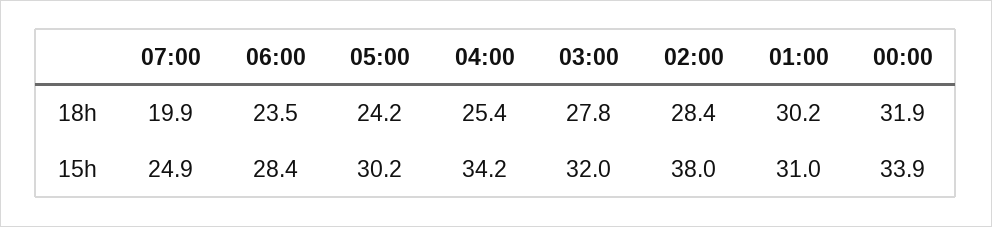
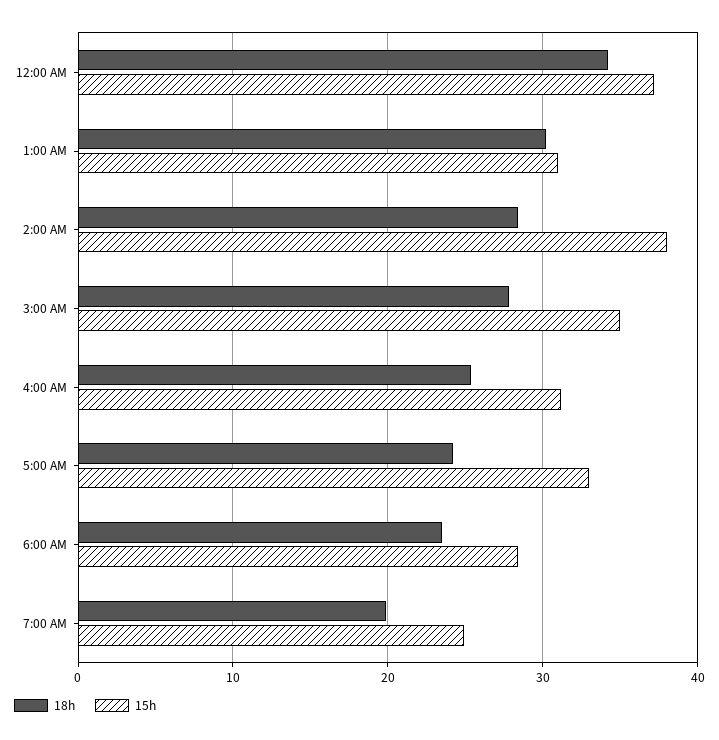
18h, 00:00: 31.9 -> 34
15h, 05:00: 30.2 -> 33
15h, 04:00: 34.2 -> 31
15h, 03:00: 32 -> 35
15h, 00:00: 33.9 -> 37

